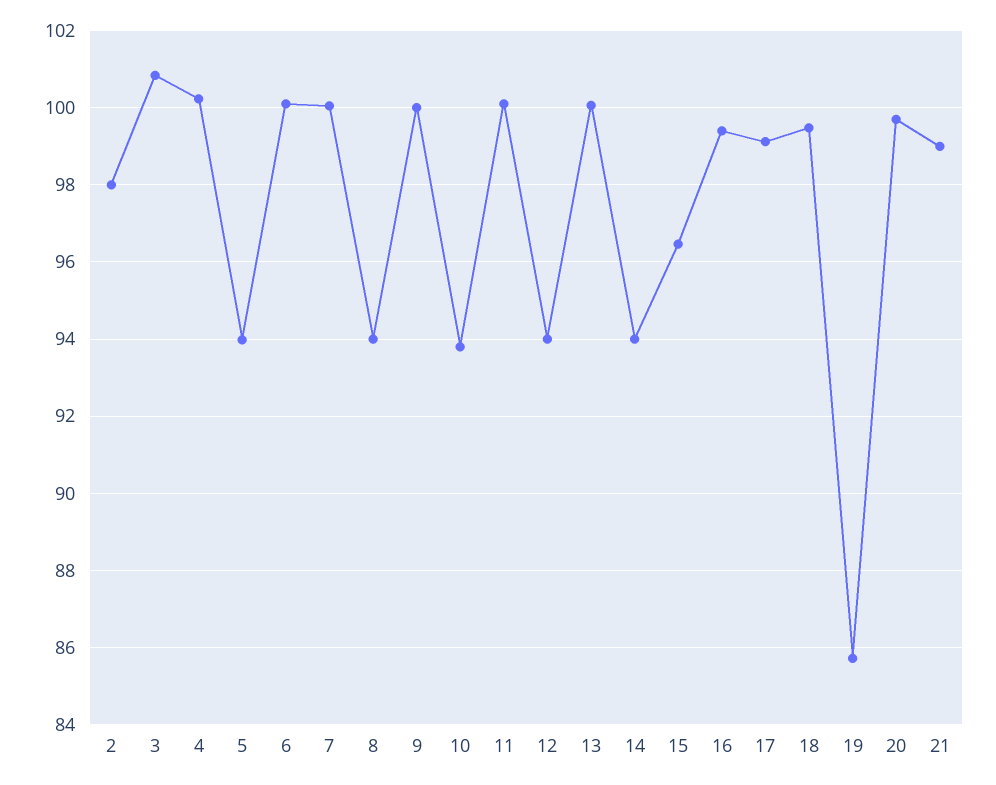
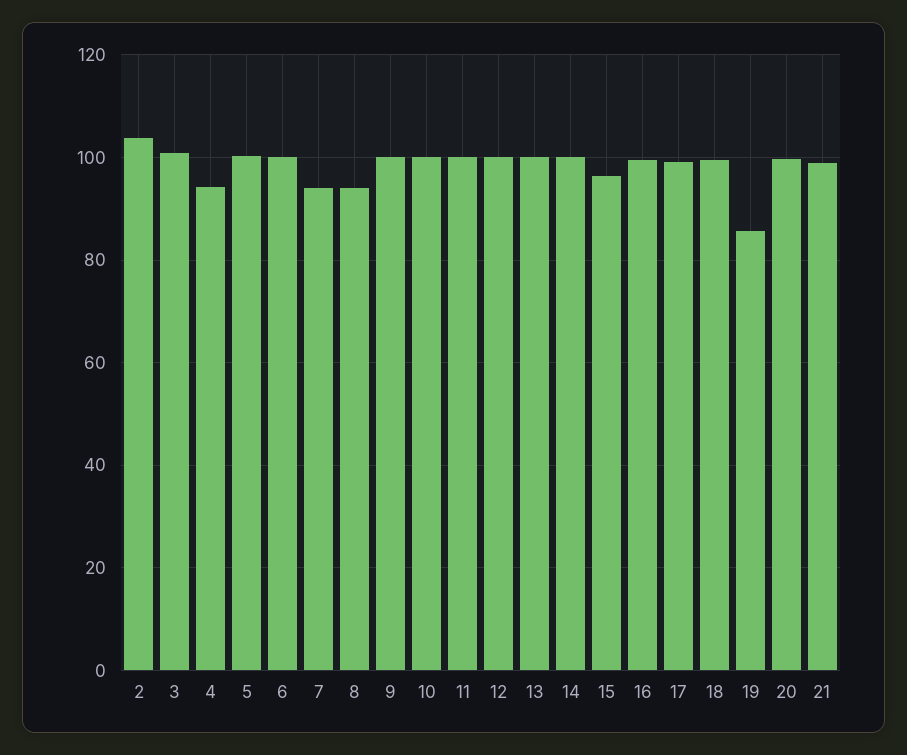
2: 98 -> 104
4: 100.2 -> 94
5: 94 -> 100
7: 100 -> 94
10: 93.8 -> 100
12: 94 -> 100
14: 94 -> 100

